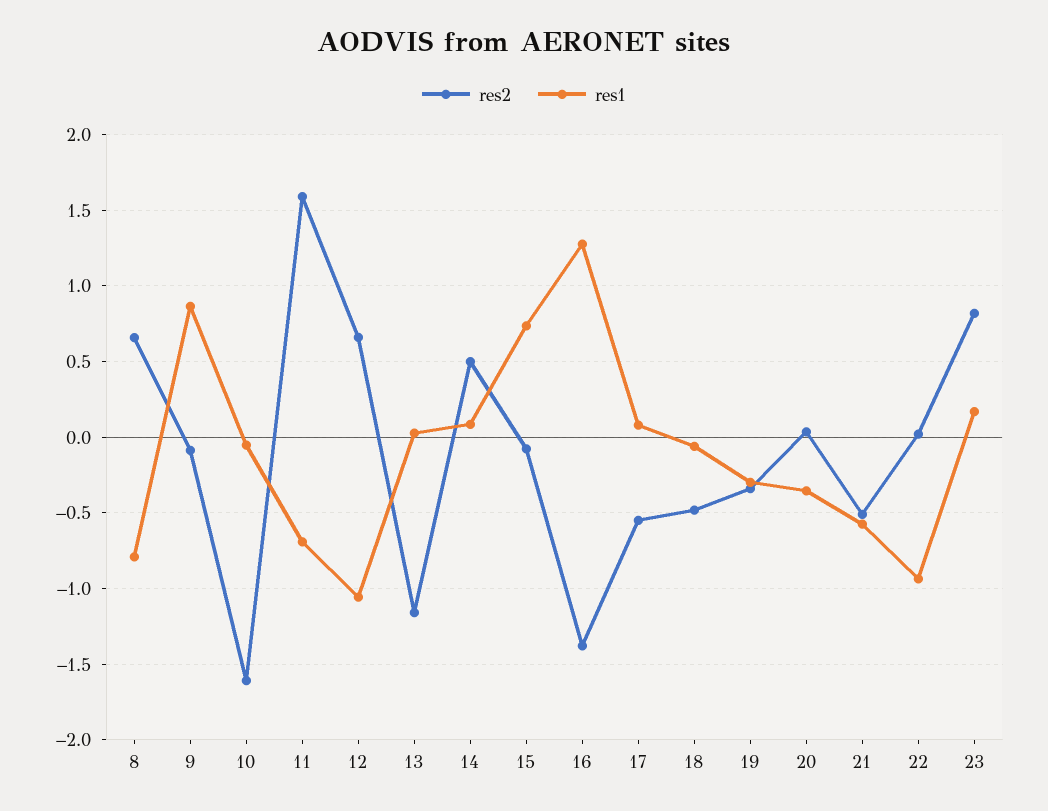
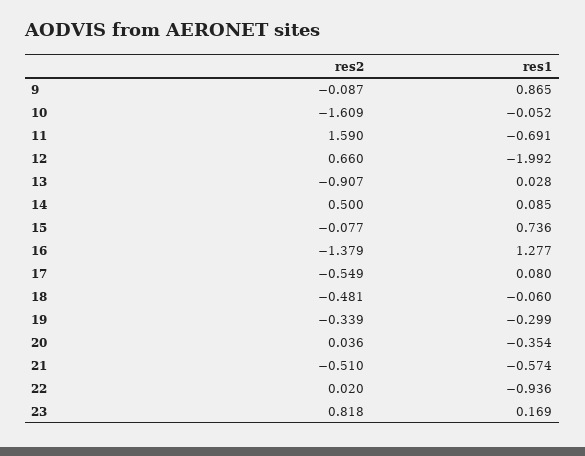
res2, 8: 0.65 -> none
res1, 8: -0.8 -> none
res1, 12: -1.05 -> -1.992
res2, 13: -1.15 -> -0.907

